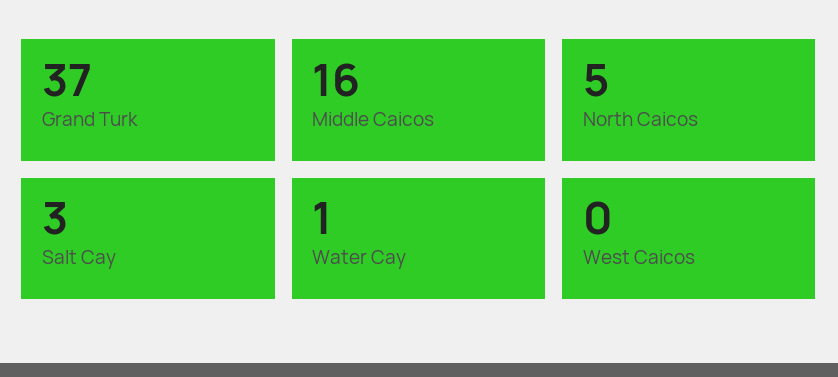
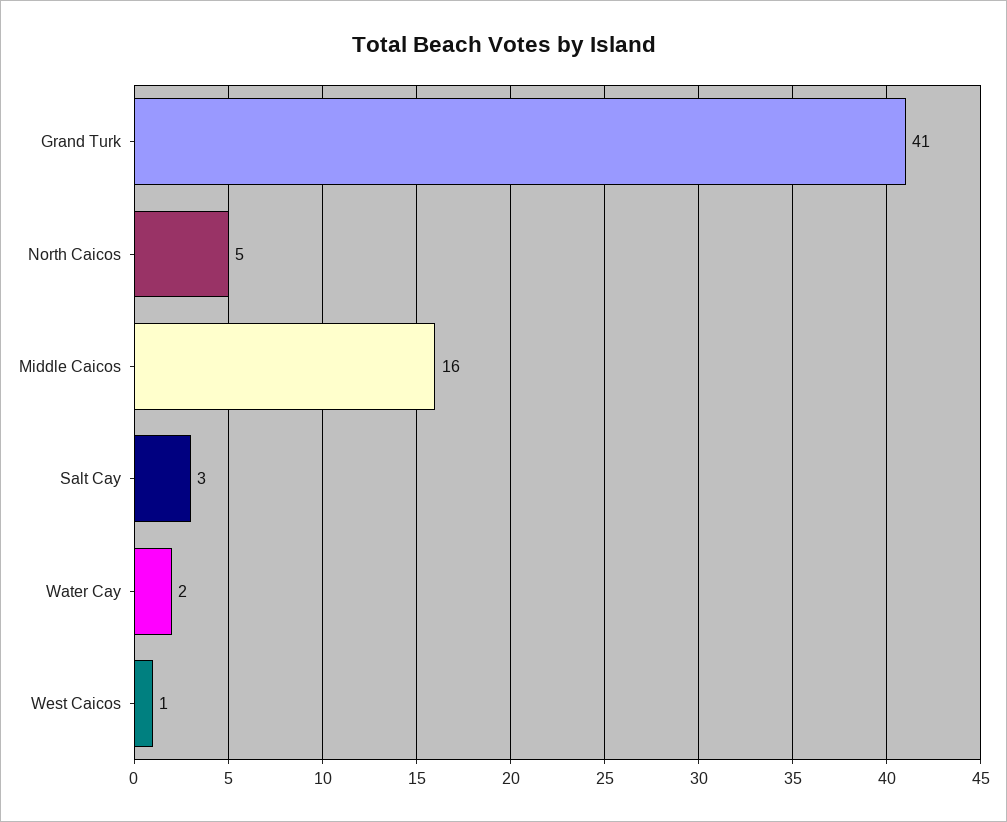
Grand Turk: 37 -> 41
Water Cay: 1 -> 2
West Caicos: 0 -> 1

